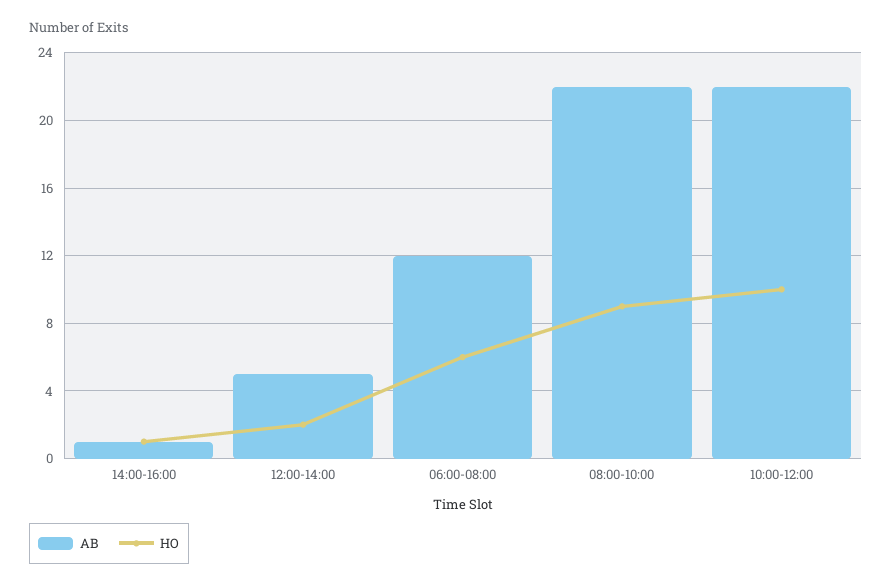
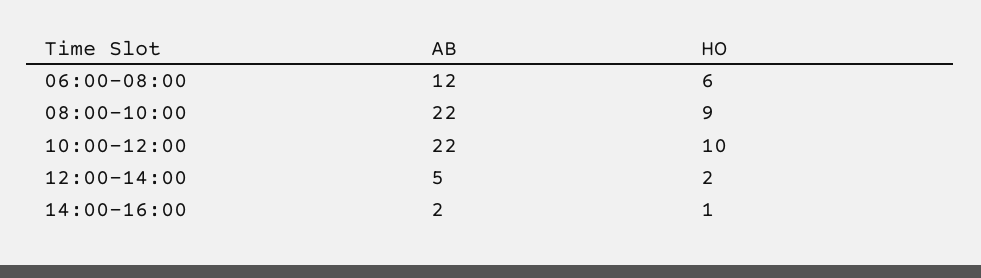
AB, 14:00-16:00: 1 -> 2

